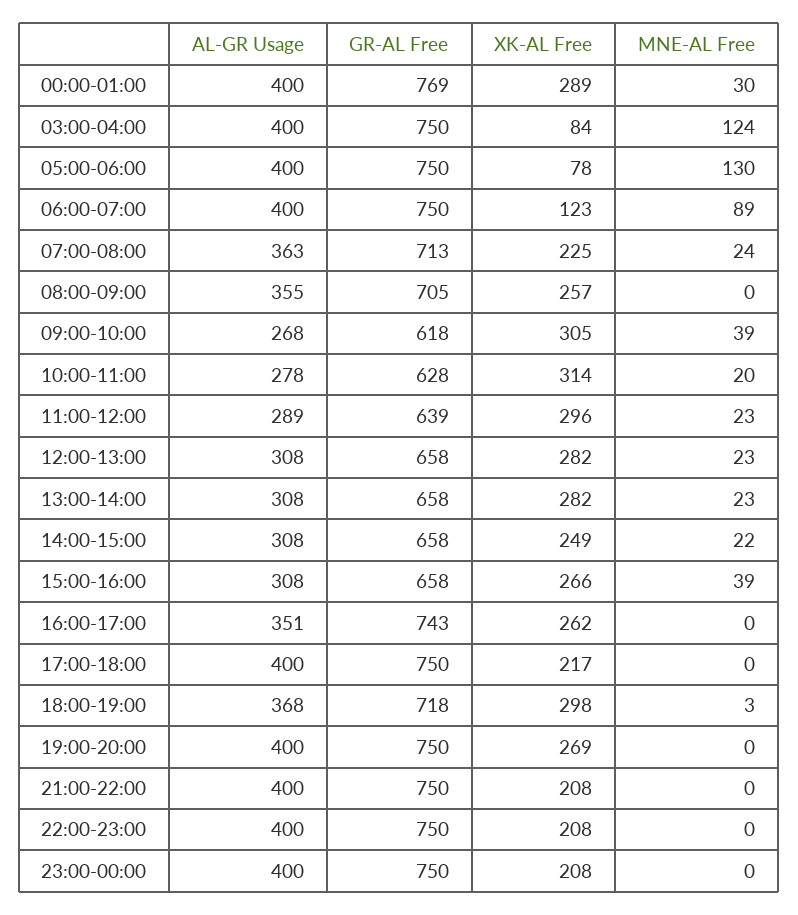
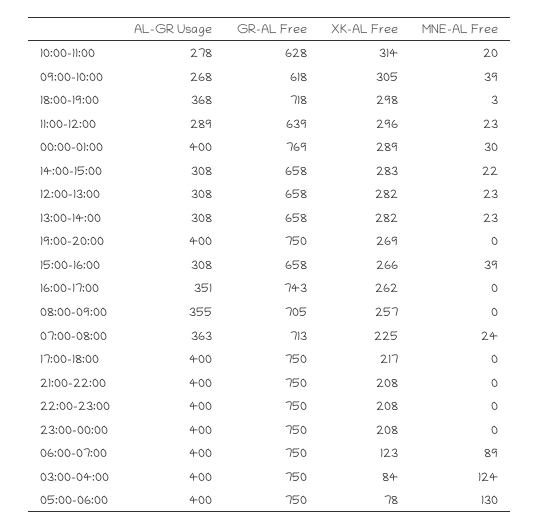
XK-AL Free, 14:00-15:00: 249 -> 283

